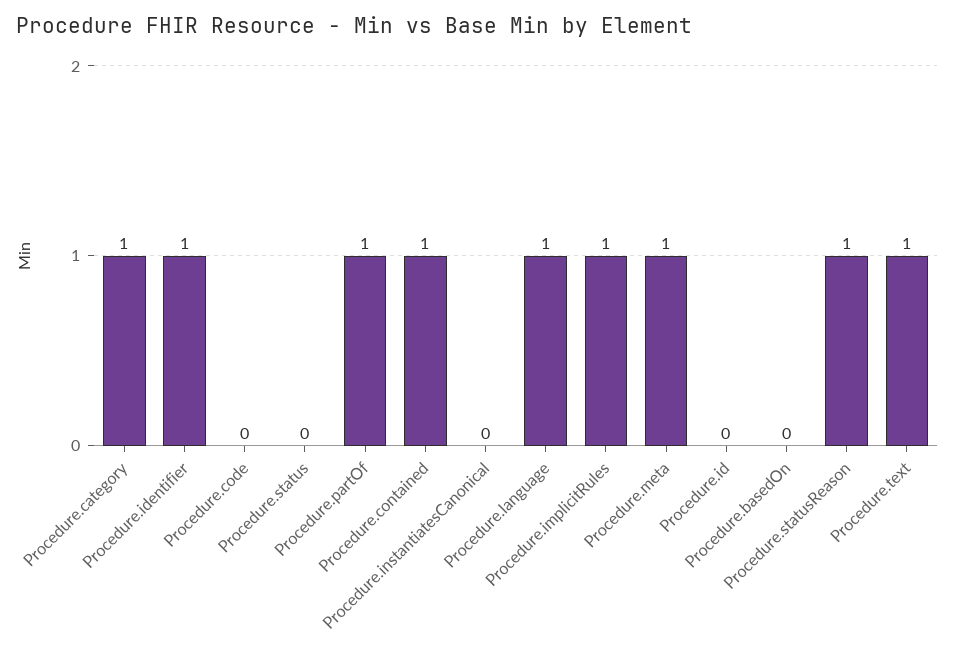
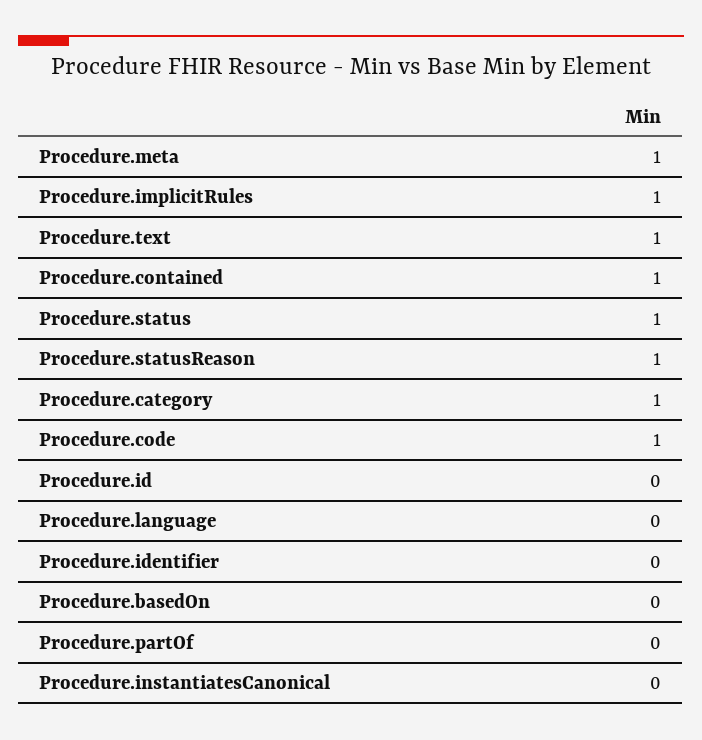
Procedure.identifier: 1 -> 0
Procedure.code: 0 -> 1
Procedure.status: 0 -> 1
Procedure.partOf: 1 -> 0
Procedure.language: 1 -> 0

